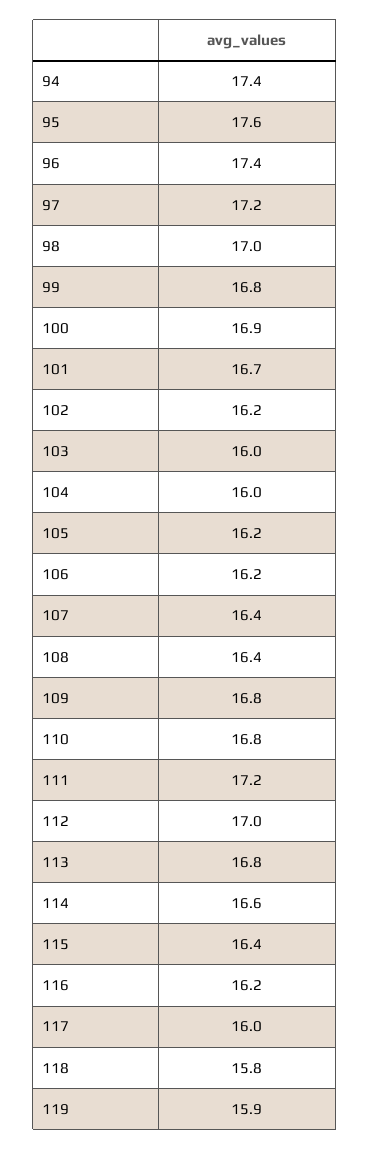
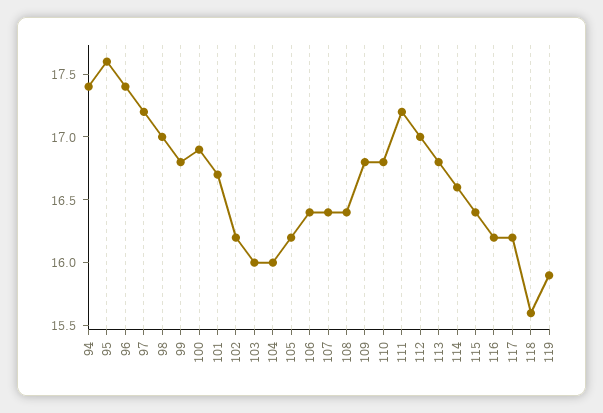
106: 16.2 -> 16.4
117: 16 -> 16.2
118: 15.8 -> 15.6

